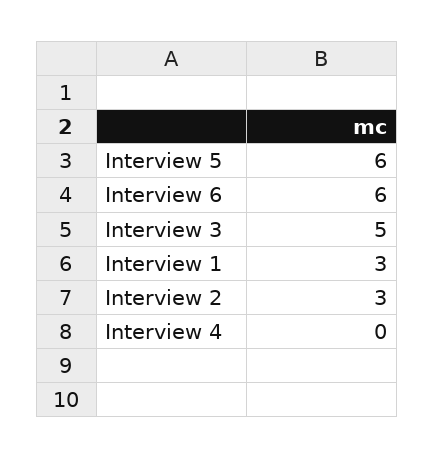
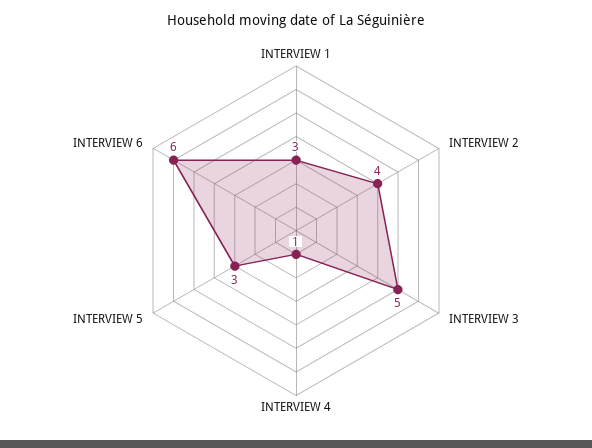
Interview 5: 6 -> 3
Interview 2: 3 -> 4
Interview 4: 0 -> 1

